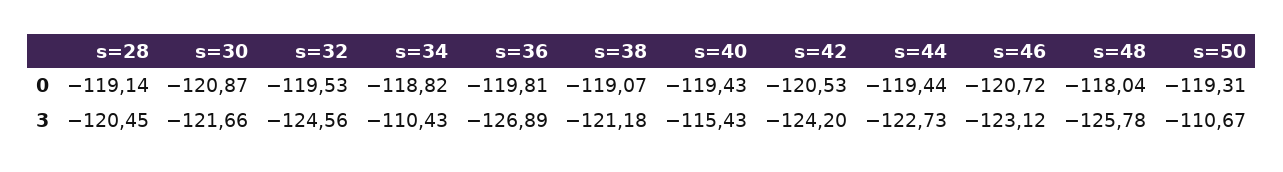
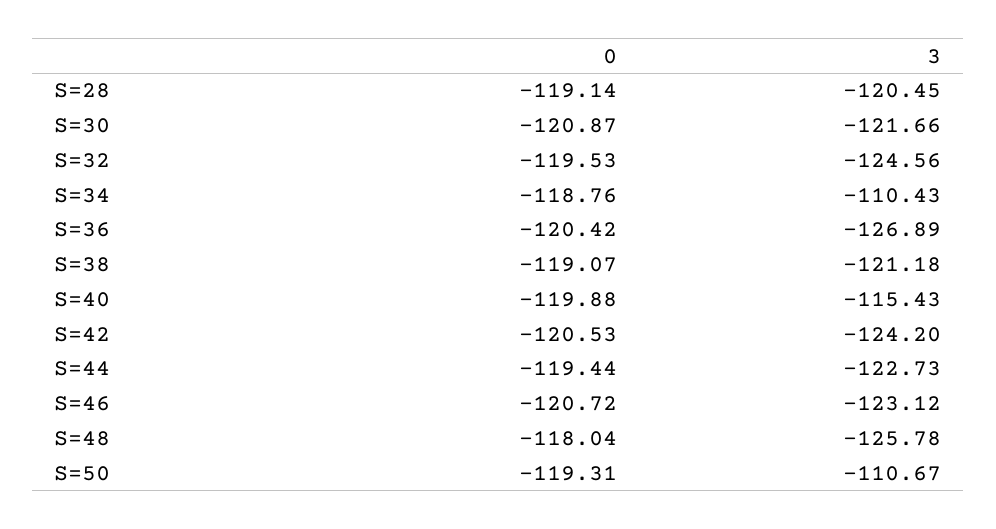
s=34, 0: -118.82 -> -118.76
s=36, 0: -119.81 -> -120.42
s=40, 0: -119.43 -> -119.88

